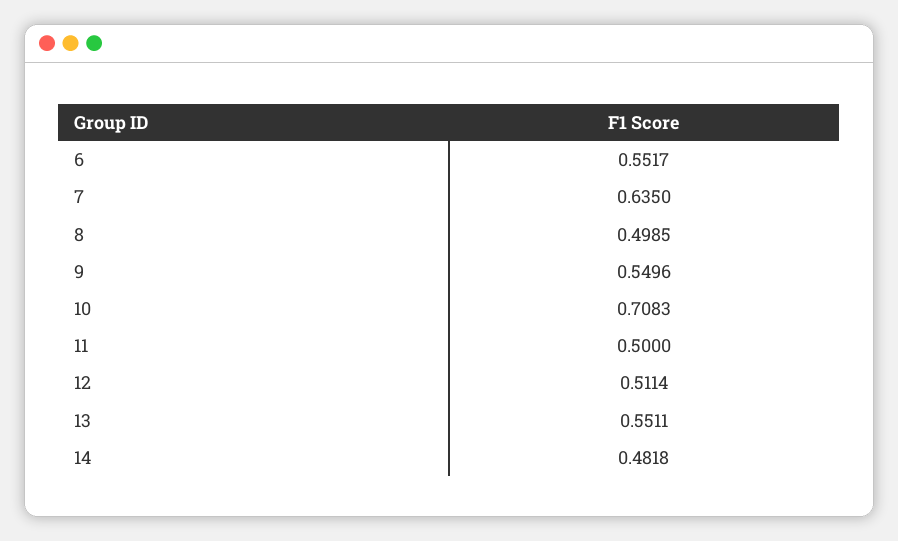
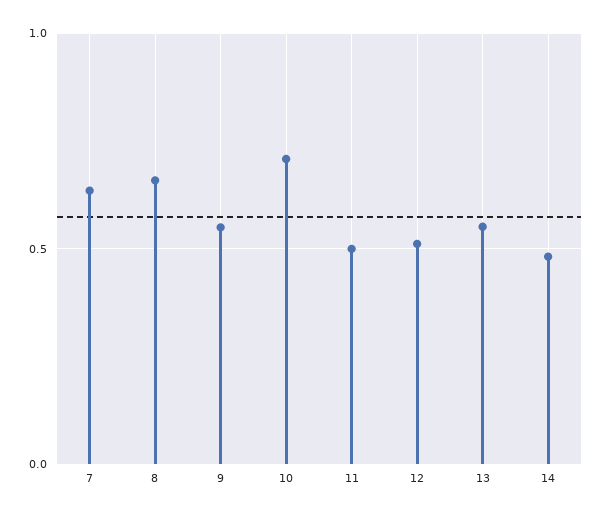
6: 0.5517 -> none
8: 0.4985 -> 0.65

